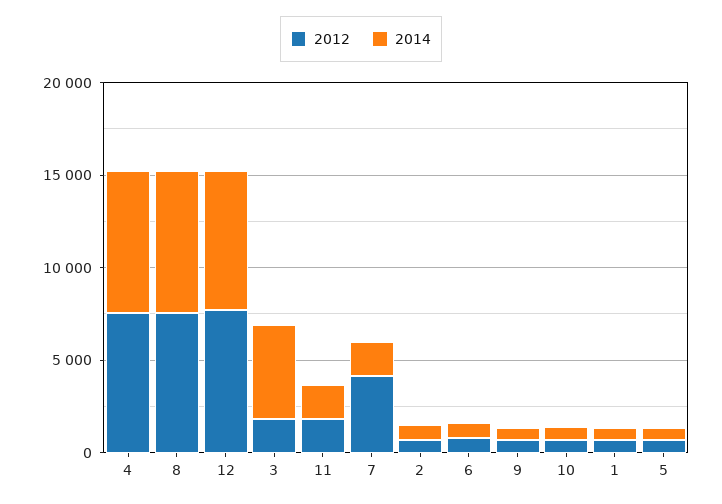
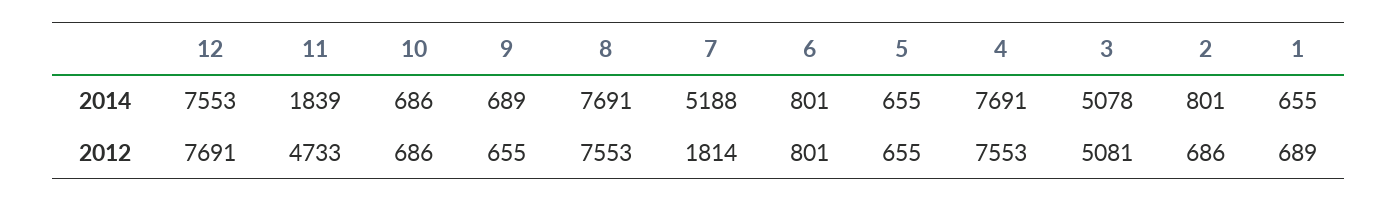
2012, 3: 2000 -> 5081
2012, 11: 2000 -> 4733
2012, 7: 4000 -> 1814
2014, 7: 2000 -> 5188

